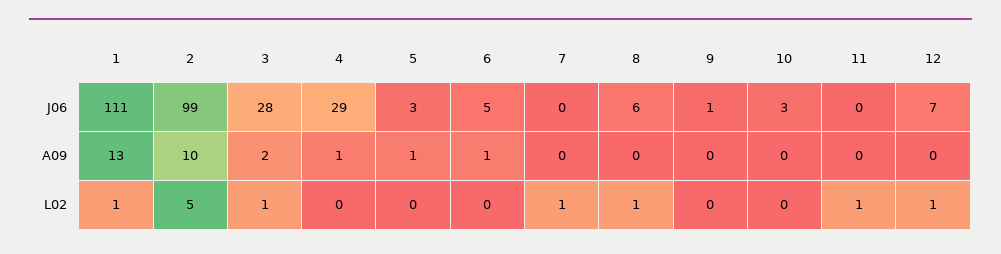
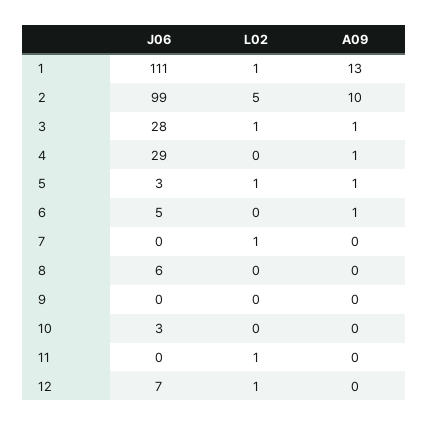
9, J06: 1 -> 0
3, A09: 2 -> 1
5, L02: 0 -> 1
8, L02: 1 -> 0

